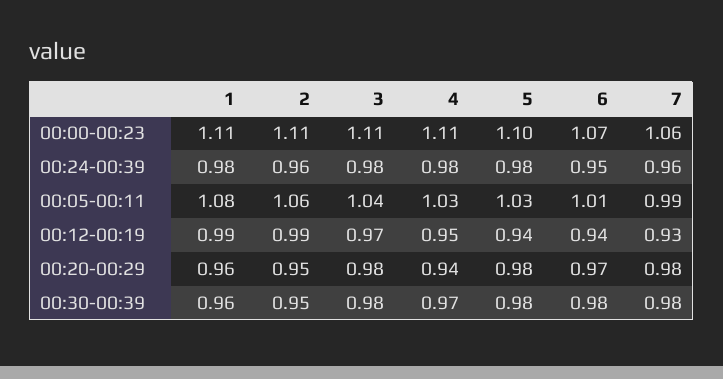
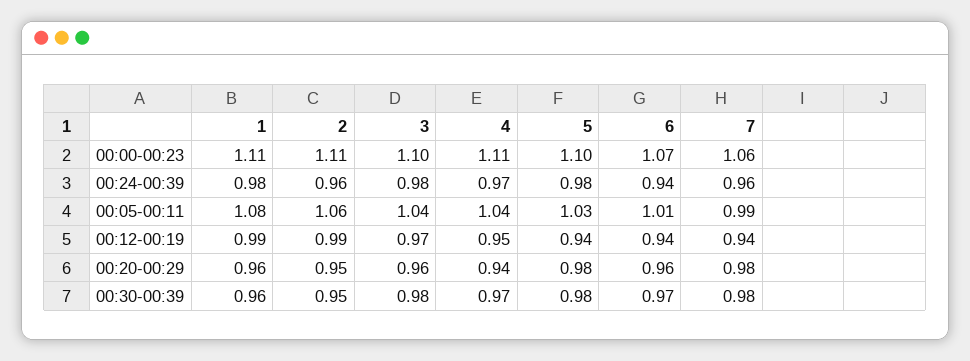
3, 00:00-00:23: 1.11 -> 1.1
4, 00:24-00:39: 0.98 -> 0.97
6, 00:24-00:39: 0.95 -> 0.94
4, 00:05-00:11: 1.03 -> 1.04
7, 00:12-00:19: 0.93 -> 0.94
3, 00:20-00:29: 0.98 -> 0.96
6, 00:20-00:29: 0.97 -> 0.96
6, 00:30-00:39: 0.98 -> 0.97

